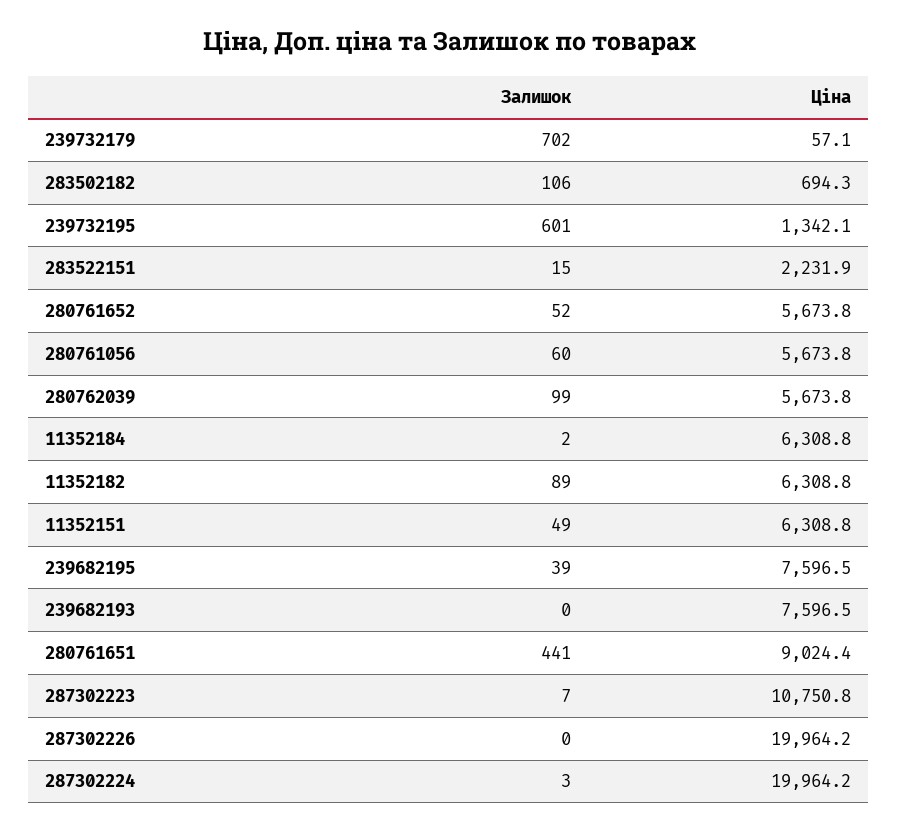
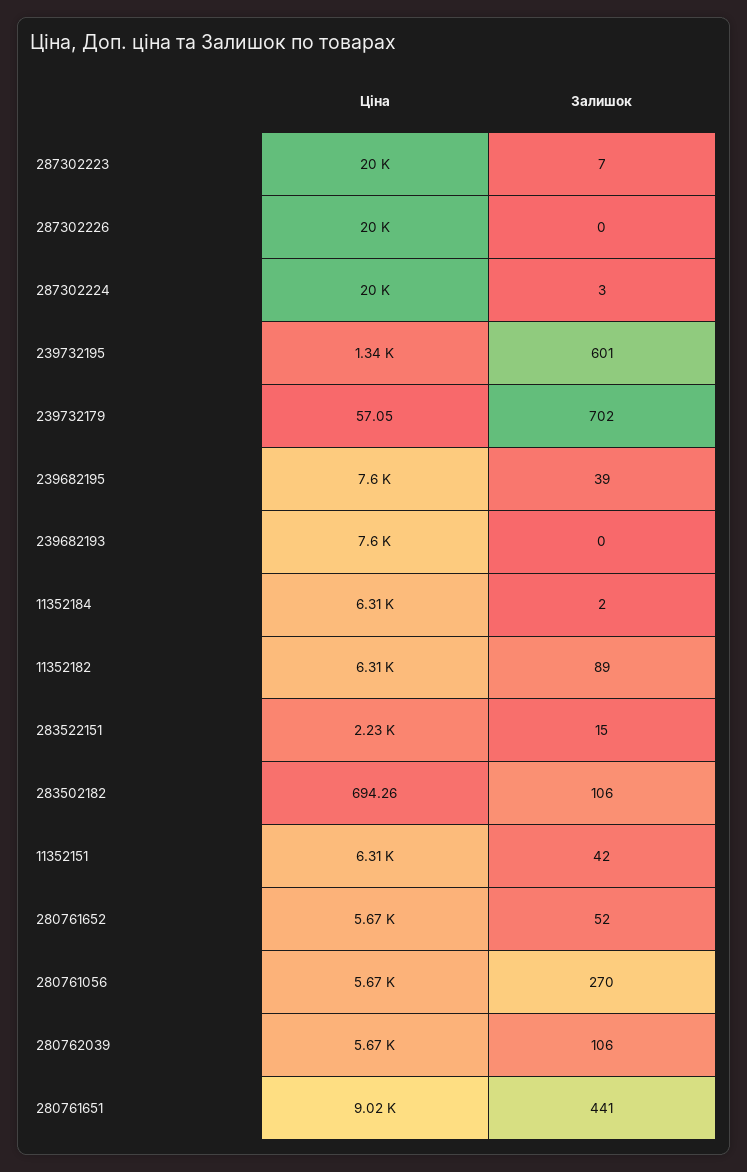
Залишок, 280761056: 60 -> 270
Залишок, 280762039: 99 -> 106
Залишок, 11352151: 49 -> 42
Ціна, 287302223: 10750.8 -> 20000

